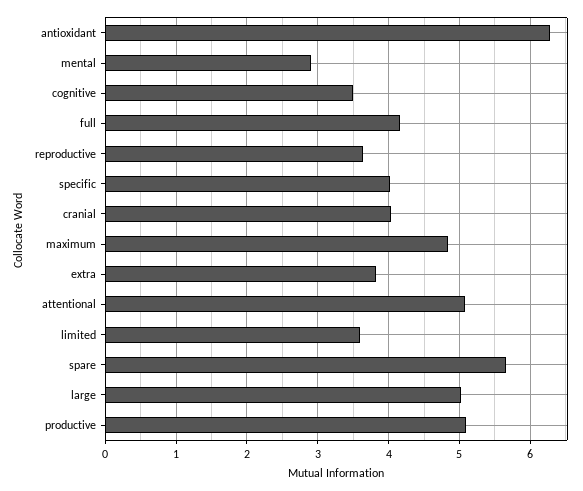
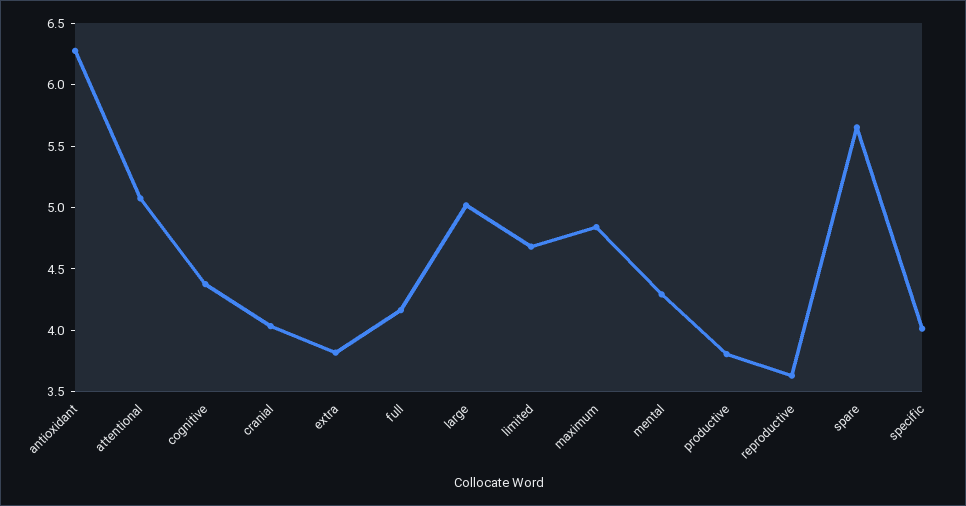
mental: 2.9 -> 4.3
cognitive: 3.5 -> 4.4
limited: 3.6 -> 4.7
productive: 5.1 -> 3.8

